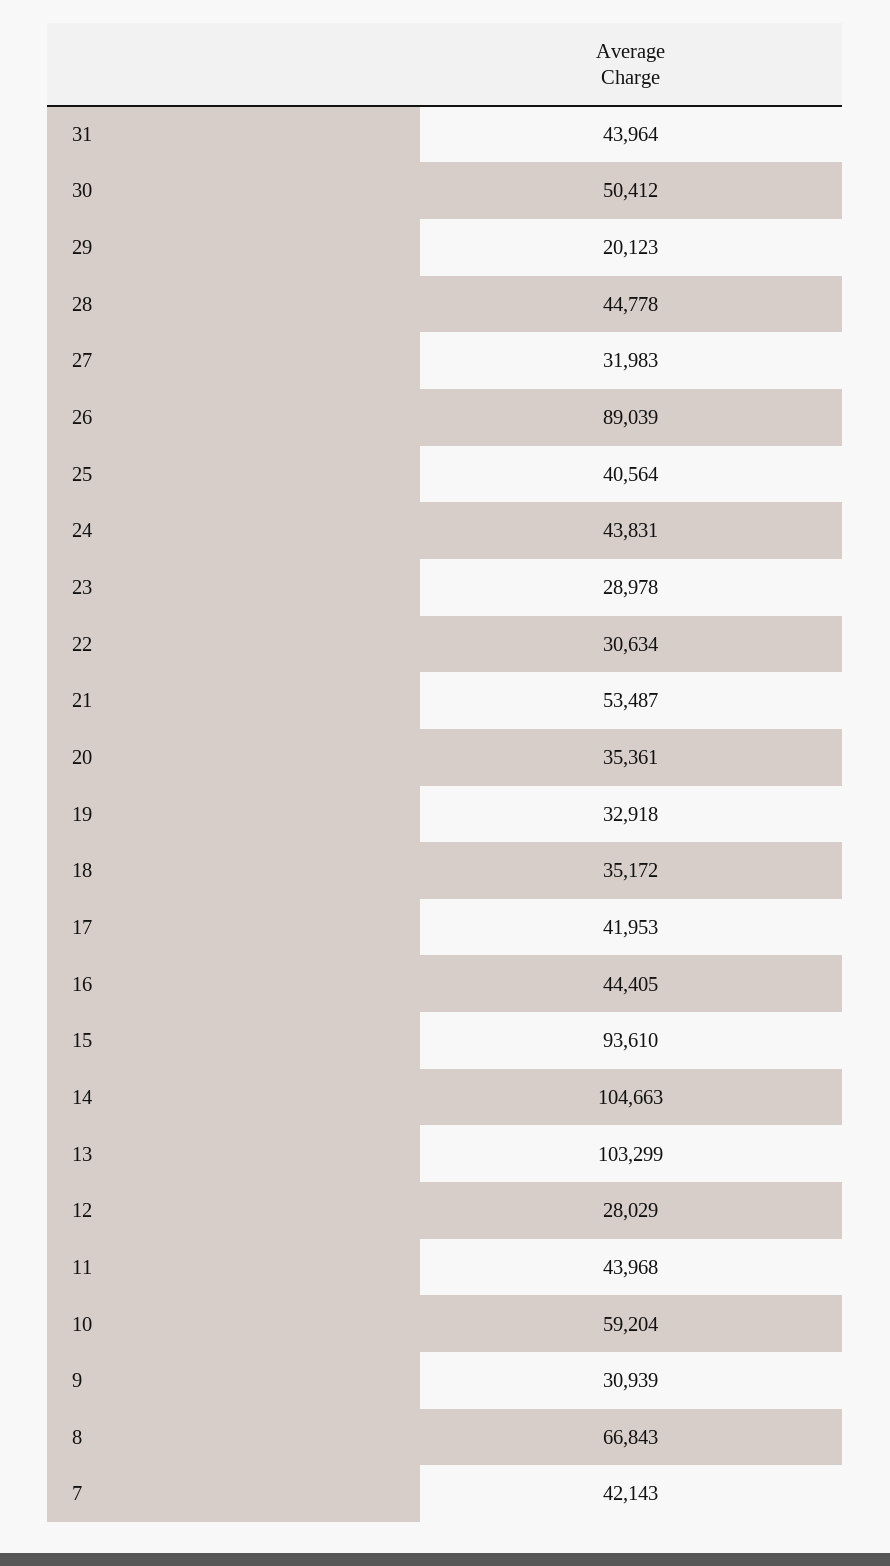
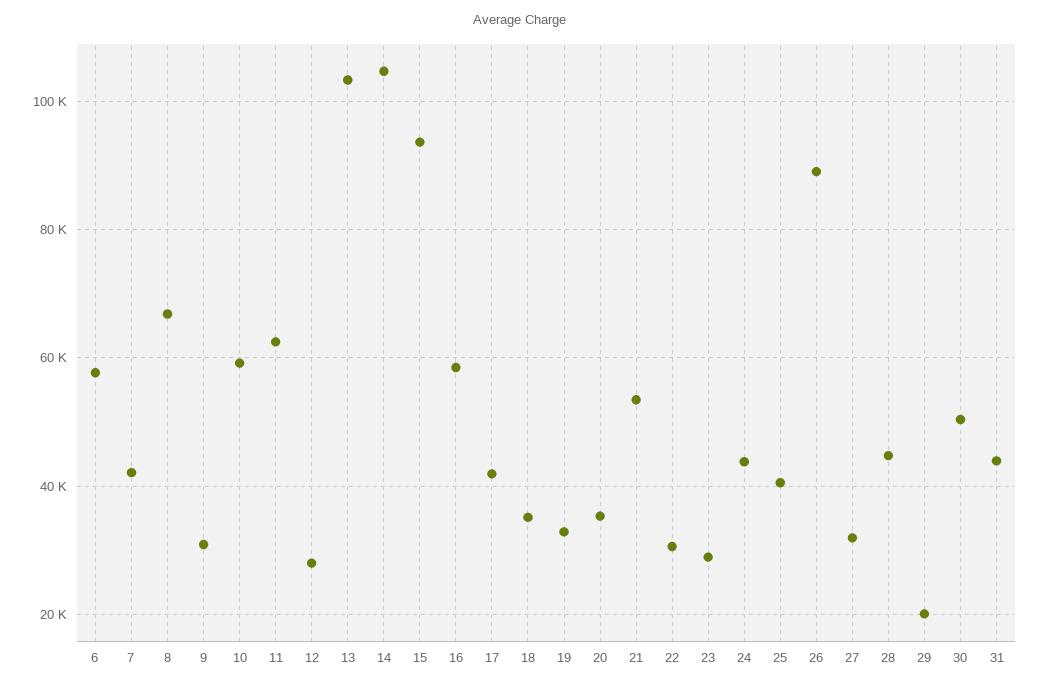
16: 44405 -> 58000
11: 43968 -> 62000
6: none -> 58000

